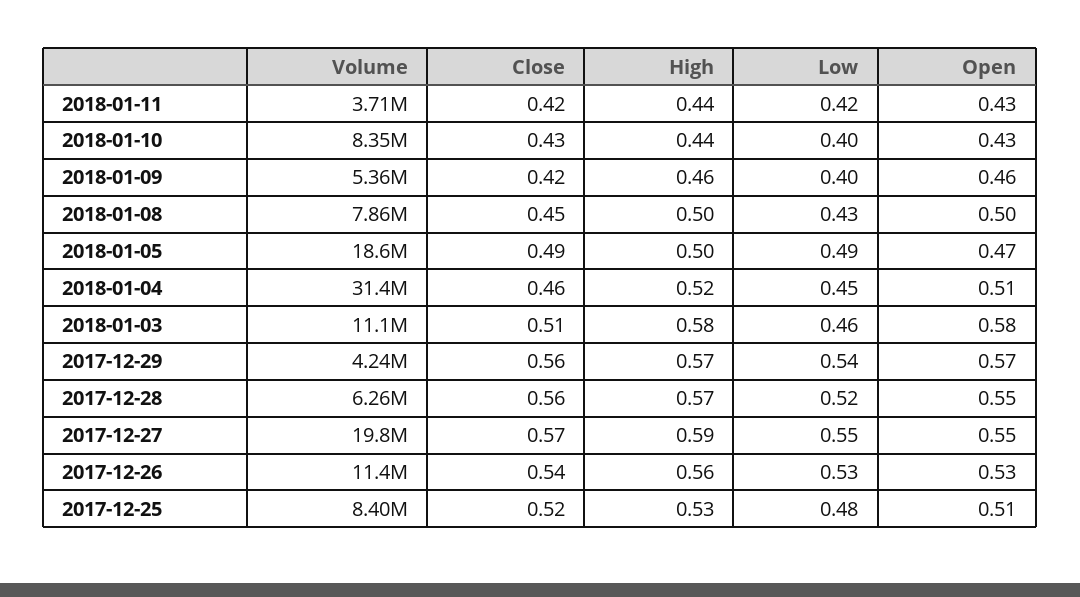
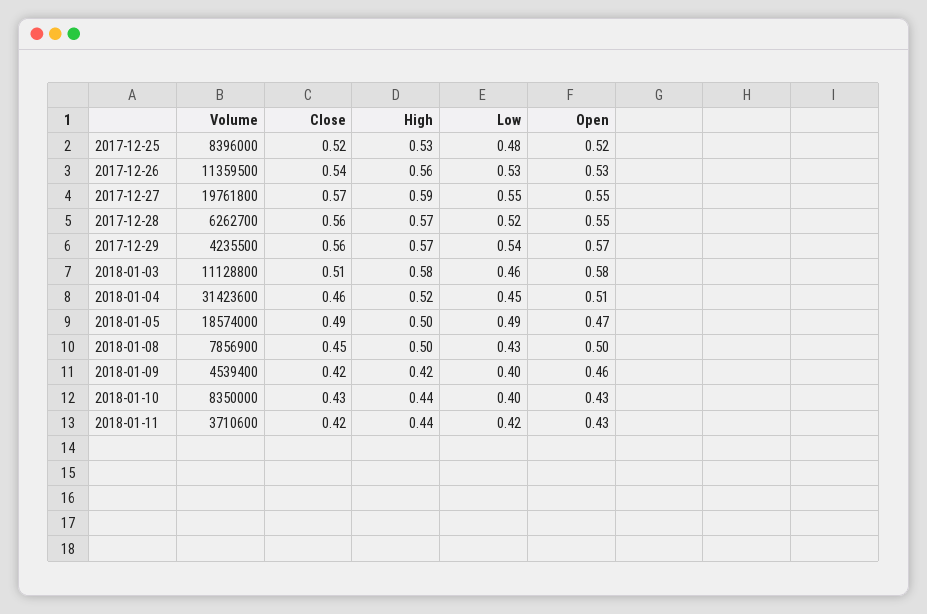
Volume, 2018-01-09: 5360000 -> 4539400
High, 2018-01-09: 0.46 -> 0.42
Open, 2017-12-25: 0.51 -> 0.52

